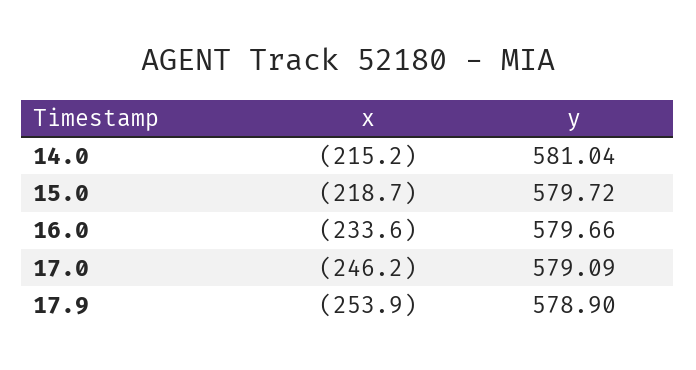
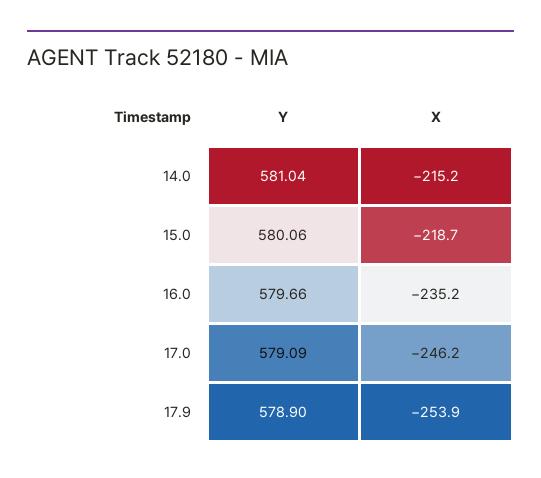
y, 15.0: 579.72 -> 580.06
x, 16.0: -233.6 -> -235.2

